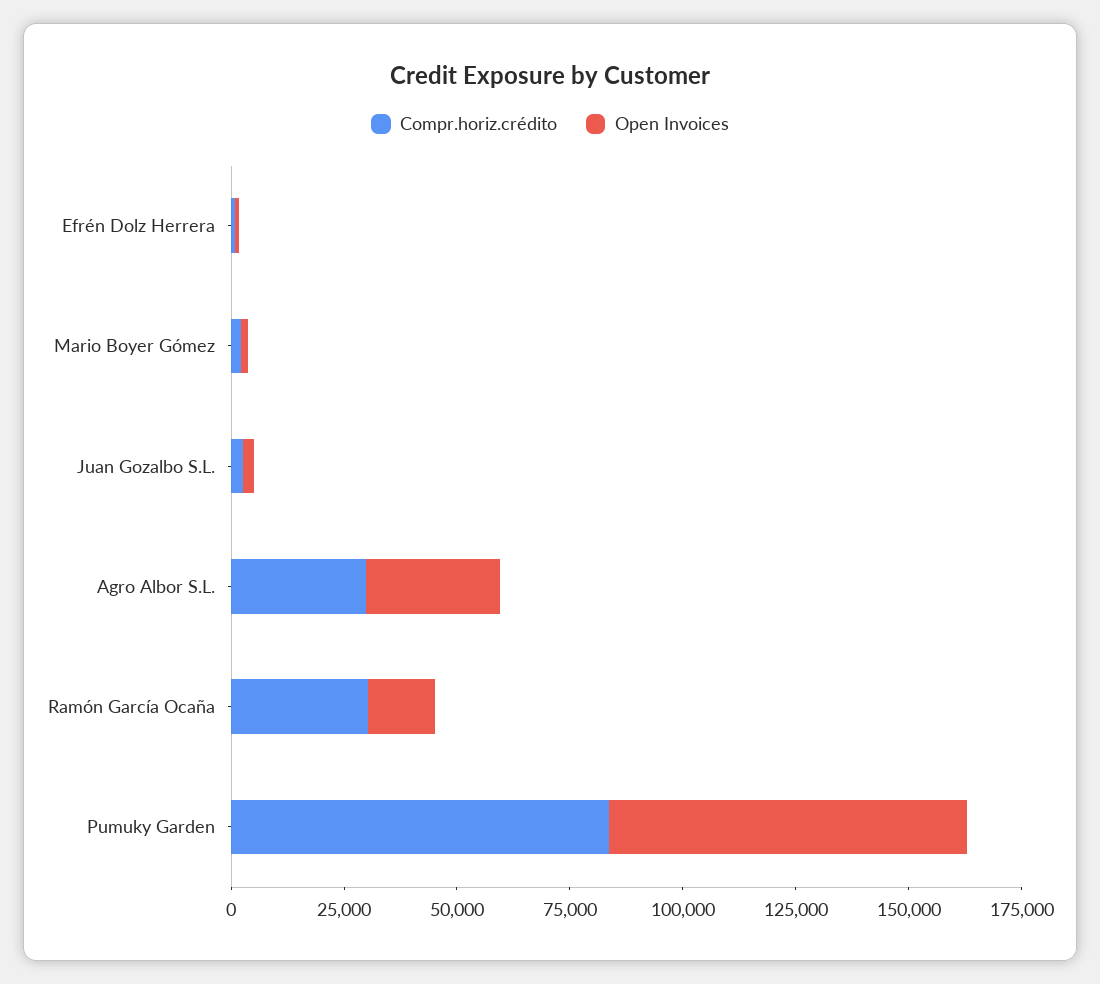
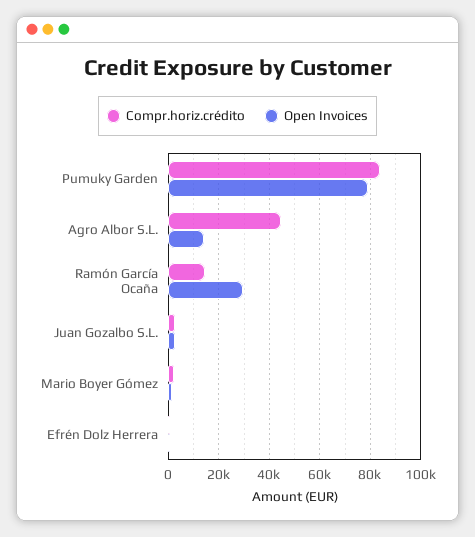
Compr.horiz.crédito, Agro Albor S.L.: 30000 -> 45000
Open Invoices, Agro Albor S.L.: 30000 -> 15000
Compr.horiz.crédito, Ramón García Ocaña: 30000 -> 15000
Open Invoices, Ramón García Ocaña: 15000 -> 30000

